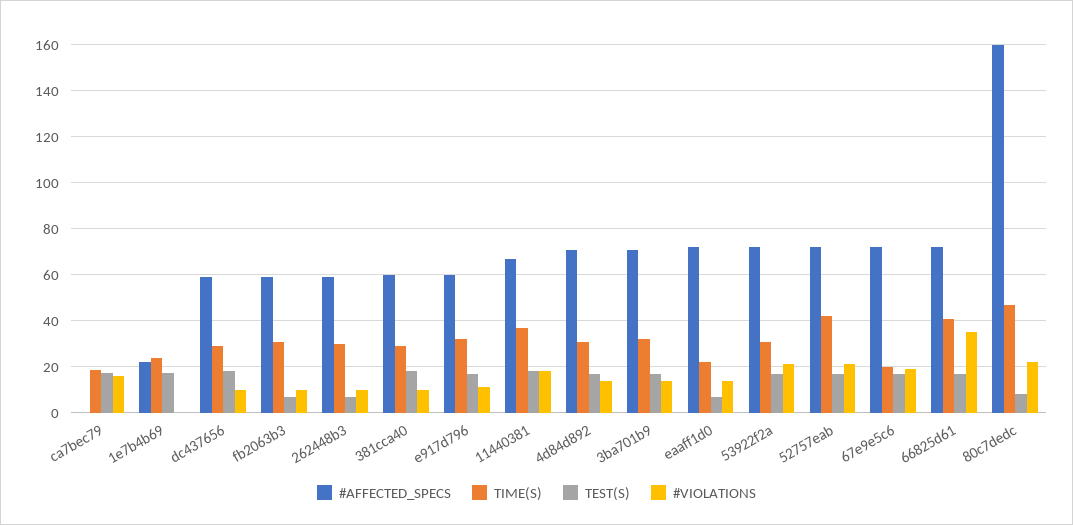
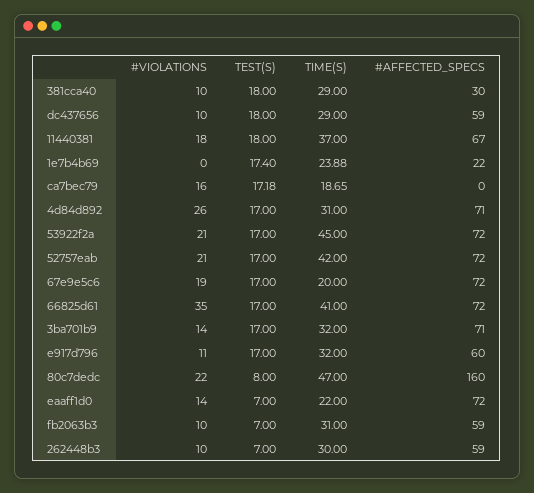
#AFFECTED_SPECS, 381cca40: 60 -> 30
#VIOLATIONS, 4d84d892: 15 -> 26
TIME(S), 53922f2a: 30 -> 45

